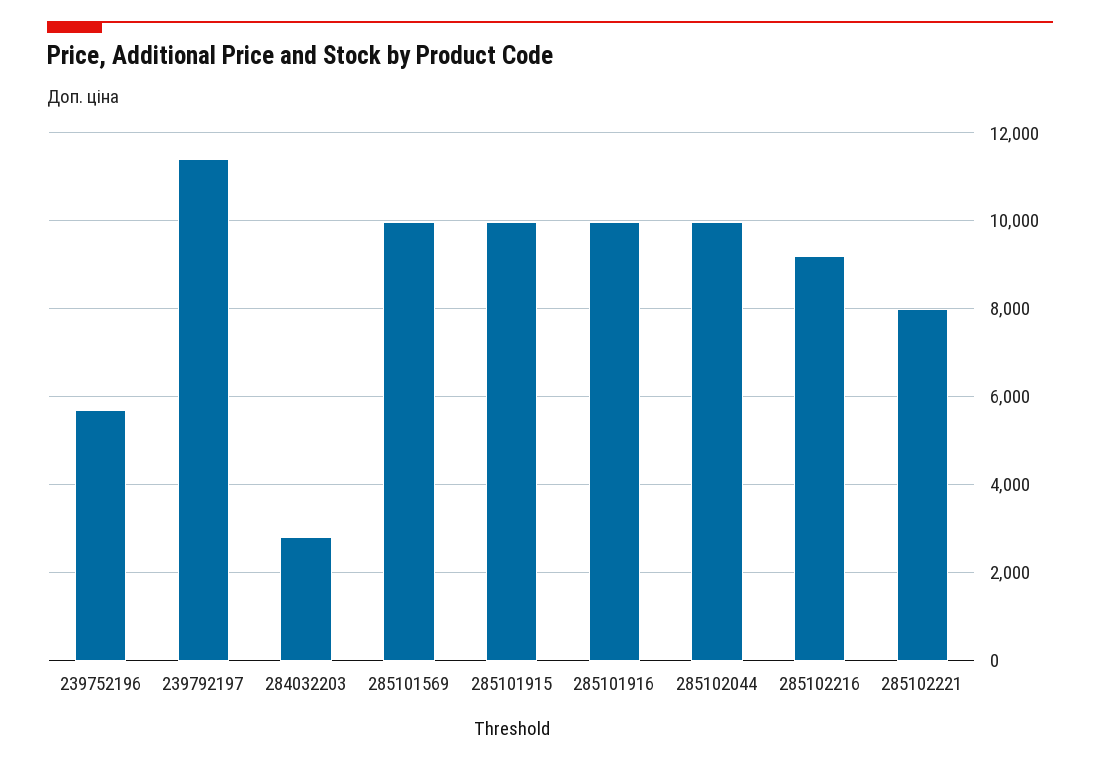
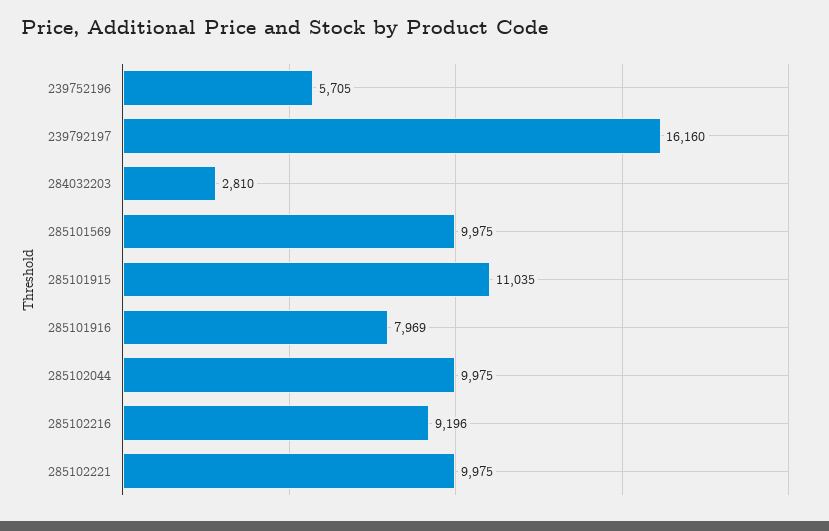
239792197: 11400 -> 16160
285101915: 10000 -> 11035
285101916: 10000 -> 7969
285102221: 8000 -> 9975

